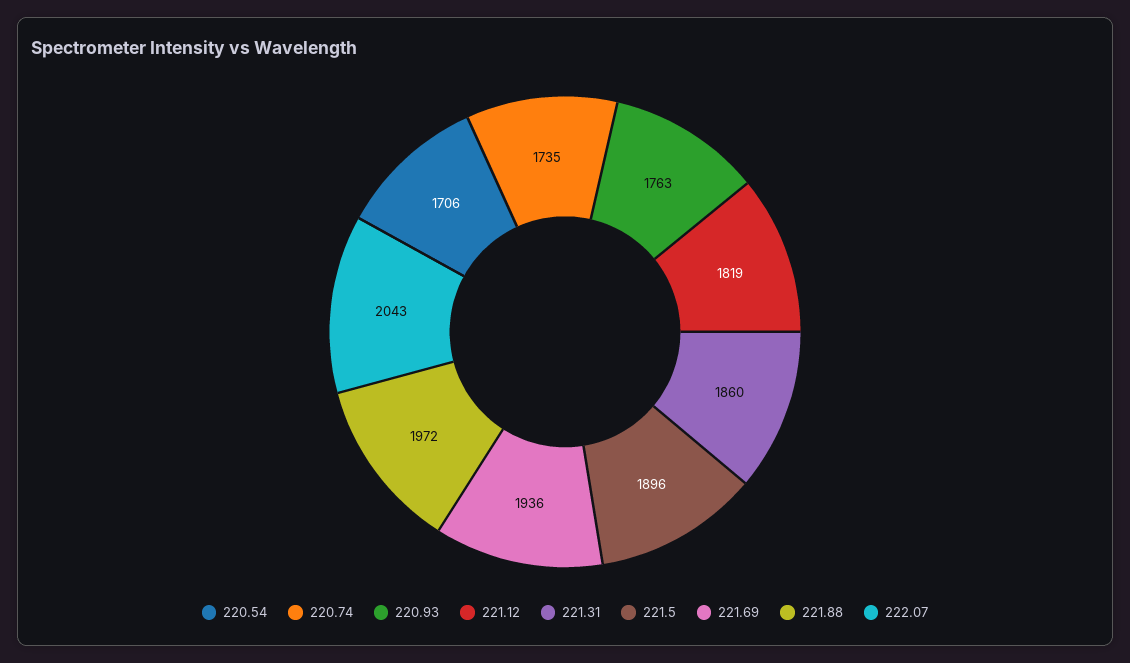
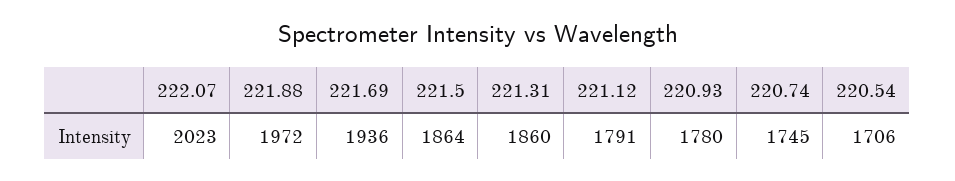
220.74: 1735 -> 1745
220.93: 1763 -> 1780
221.12: 1819 -> 1791
221.5: 1896 -> 1864
222.07: 2043 -> 2023

